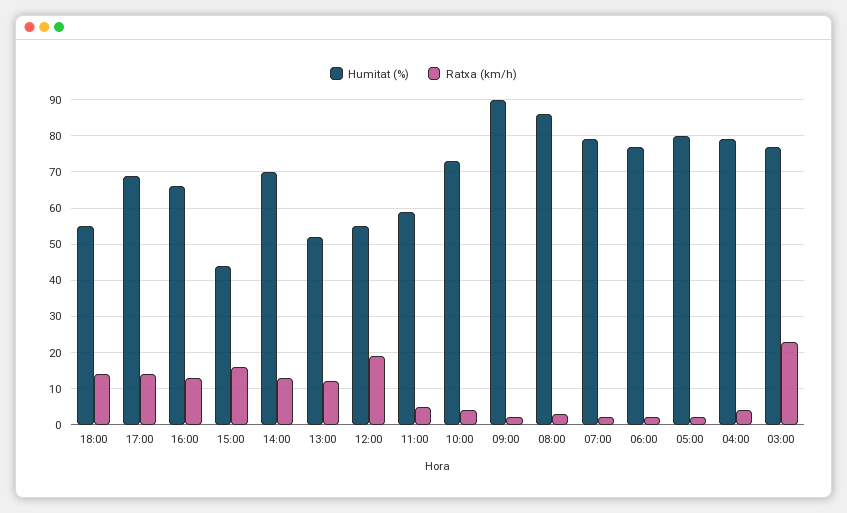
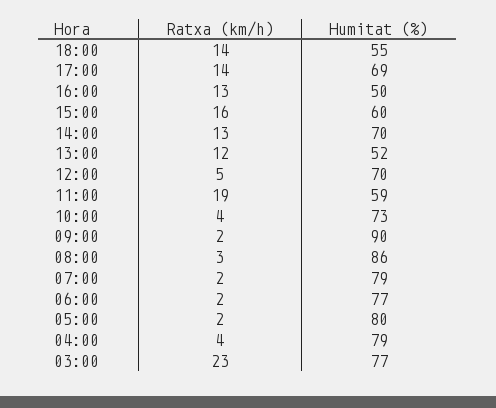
Humitat (%), 16:00: 65 -> 50
Humitat (%), 15:00: 45 -> 60
Humitat (%), 12:00: 55 -> 70
Ratxa (km/h), 12:00: 20 -> 5
Ratxa (km/h), 11:00: 5 -> 19

